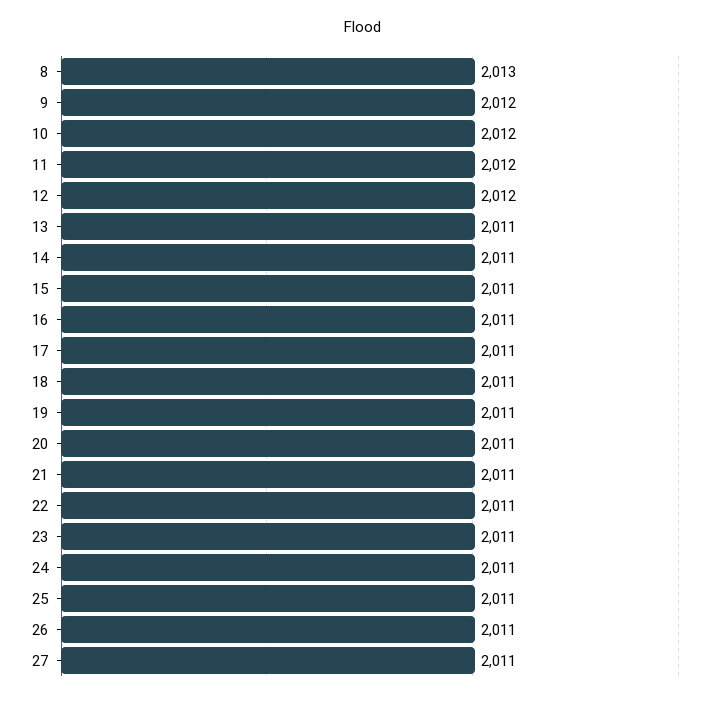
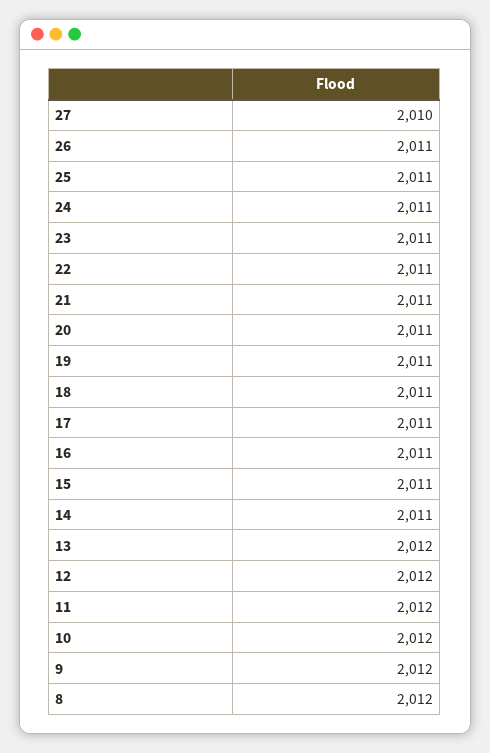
8: 2013 -> 2012
13: 2011 -> 2012
27: 2011 -> 2010

